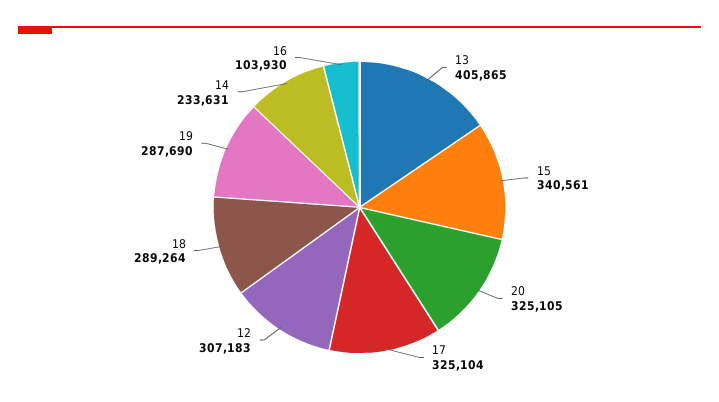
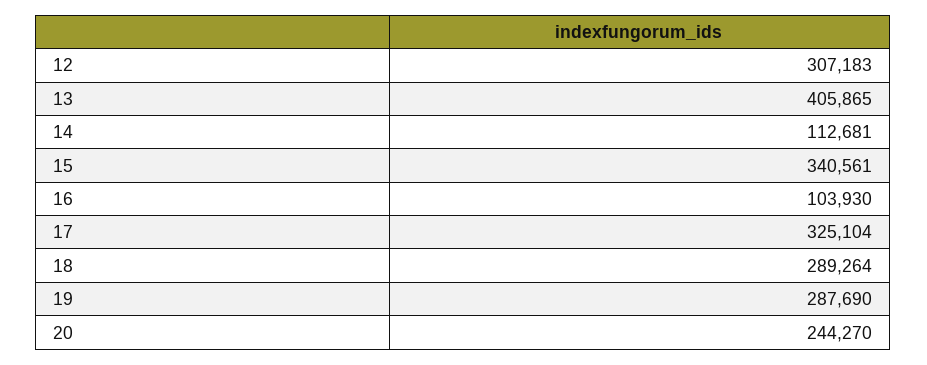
20: 325105 -> 244270
14: 233631 -> 112681

